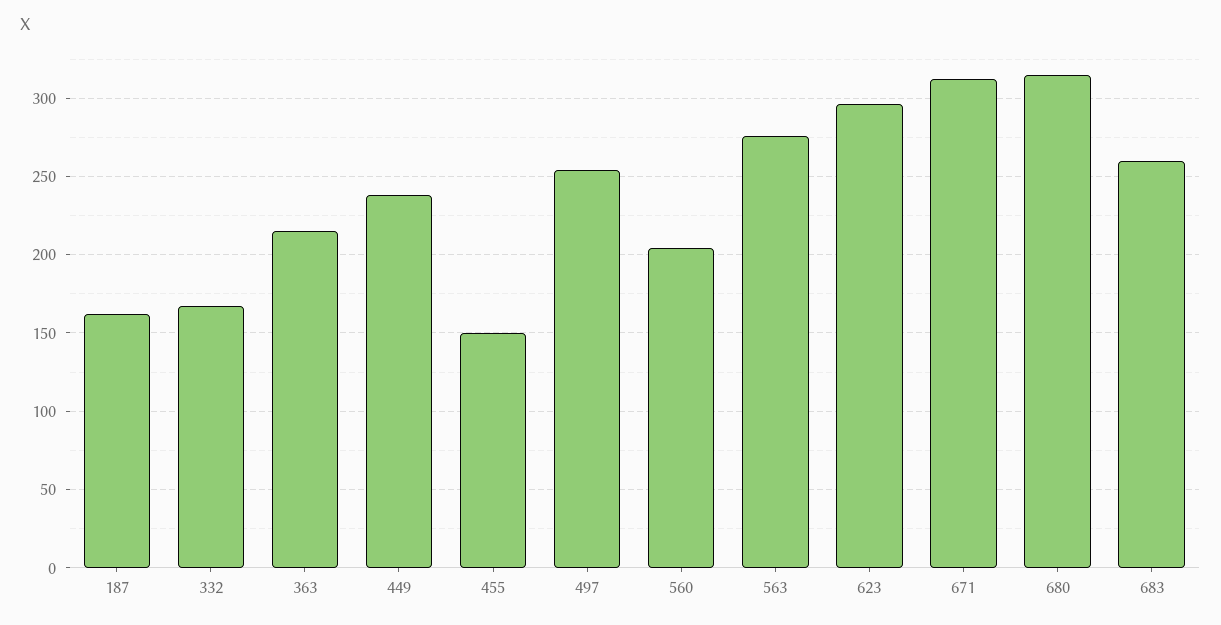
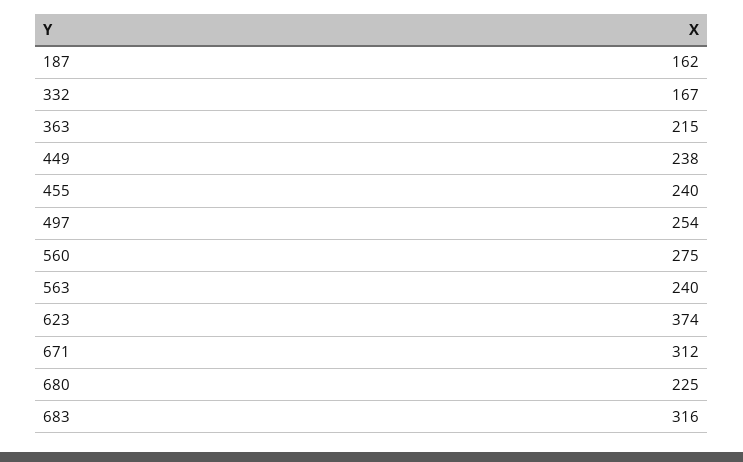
455: 150 -> 240
560: 205 -> 275
563: 275 -> 240
623: 295 -> 374
680: 315 -> 225
683: 260 -> 316

